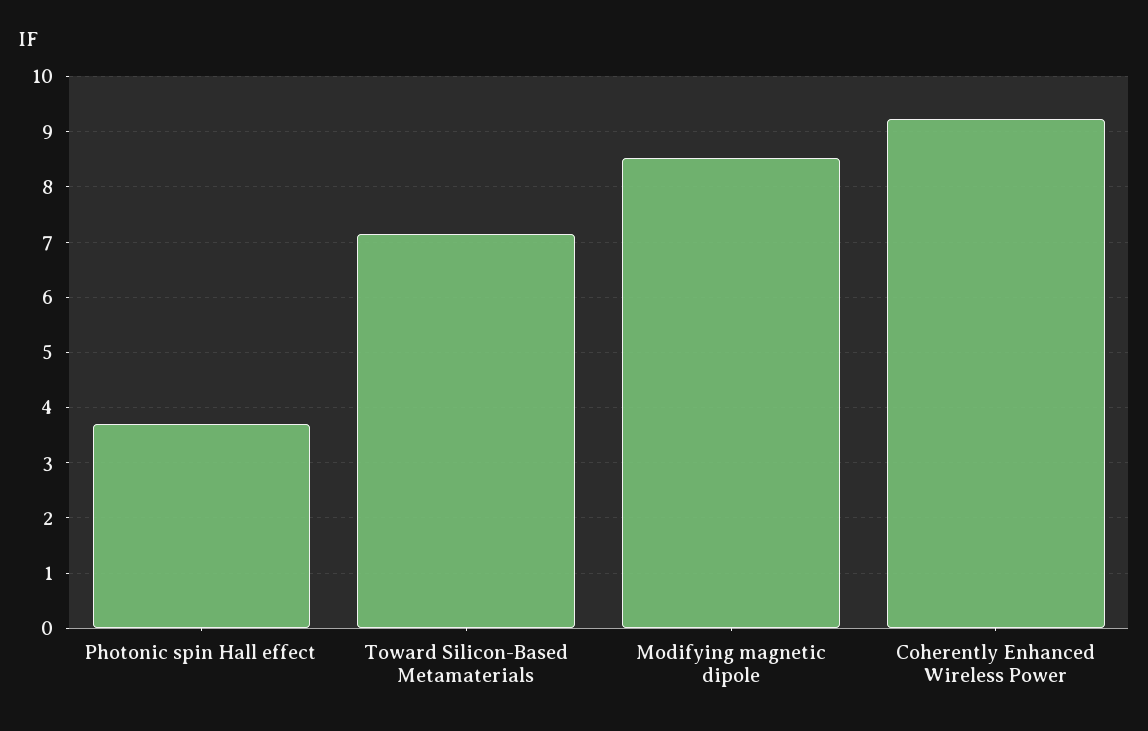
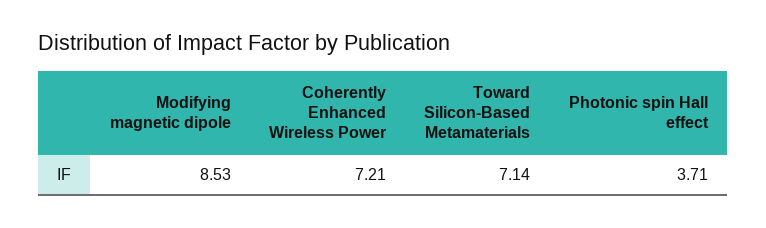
Coherently Enhanced Wireless Power: 9.2 -> 7.21

